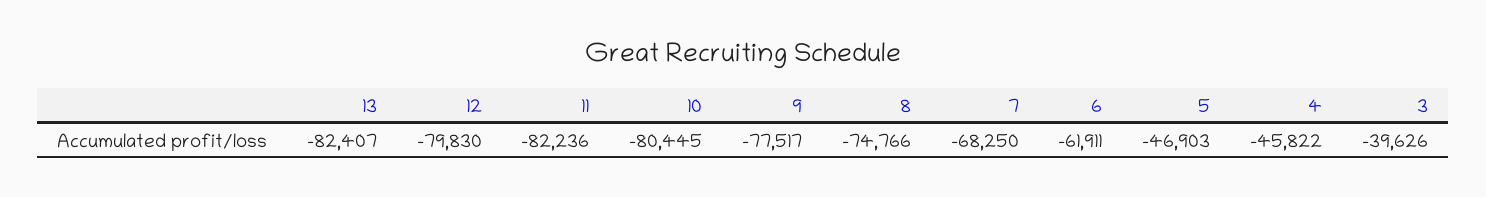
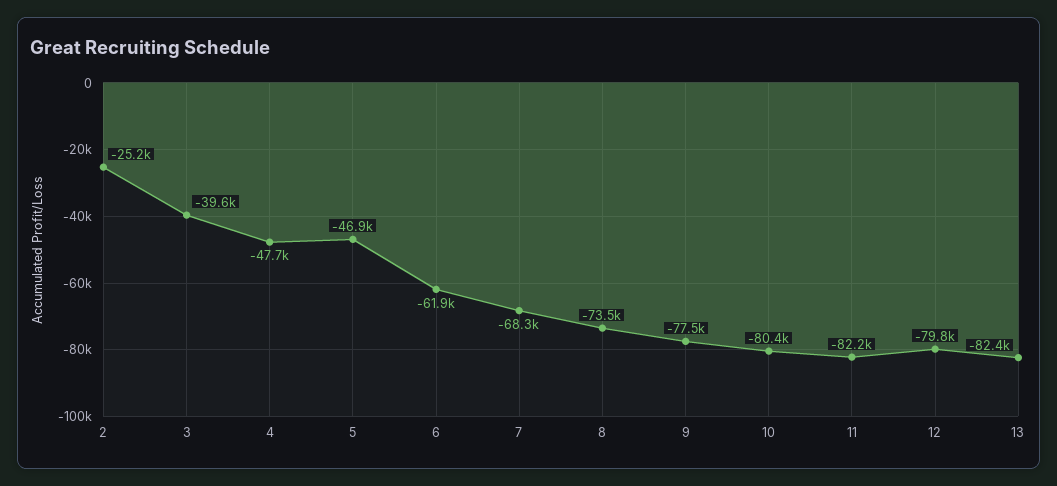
8: -74766 -> -73500
4: -45822 -> -47700
2: none -> -25200

